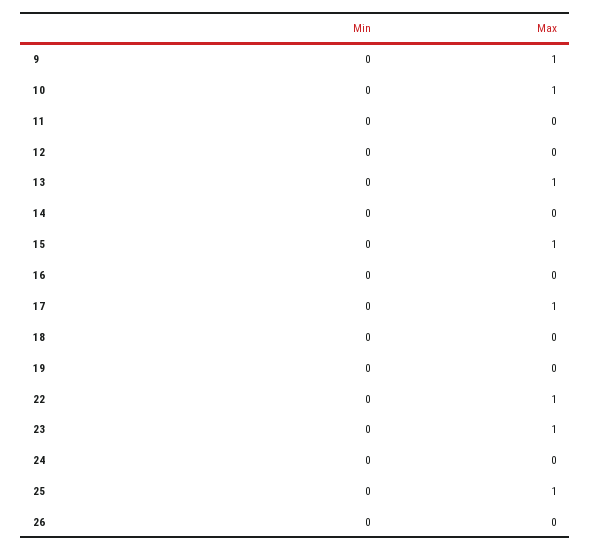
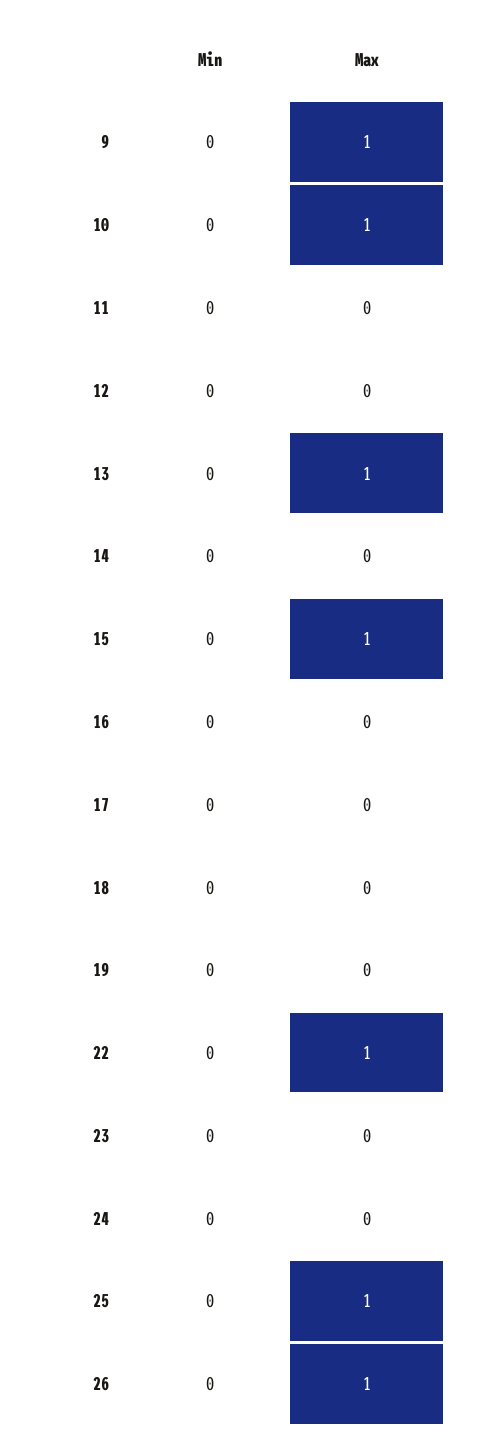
Max, 17: 1 -> 0
Max, 23: 1 -> 0
Max, 26: 0 -> 1

